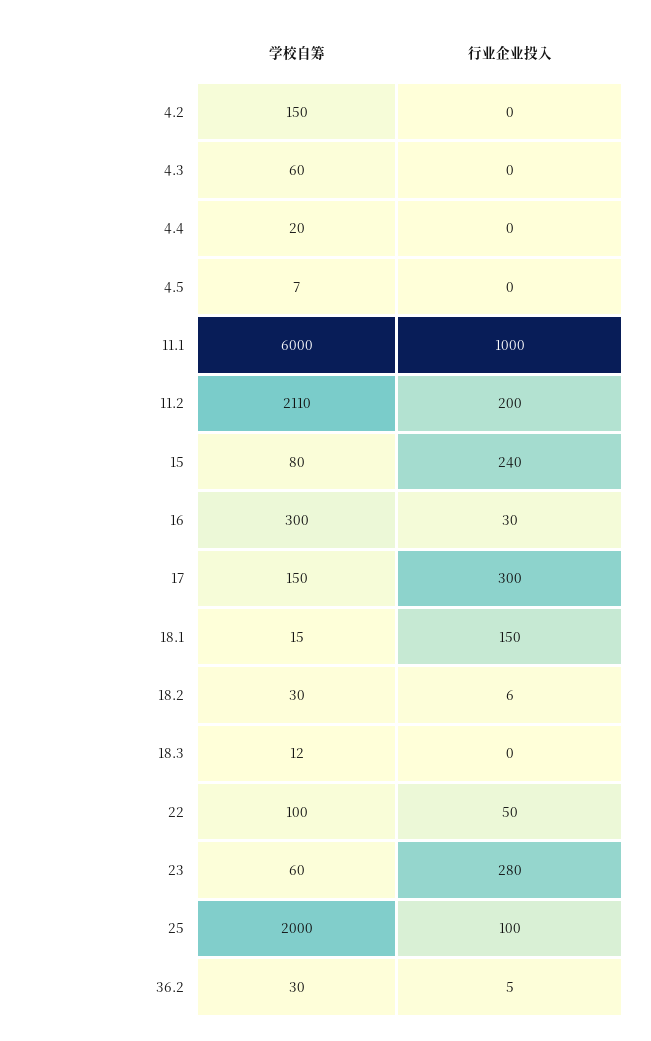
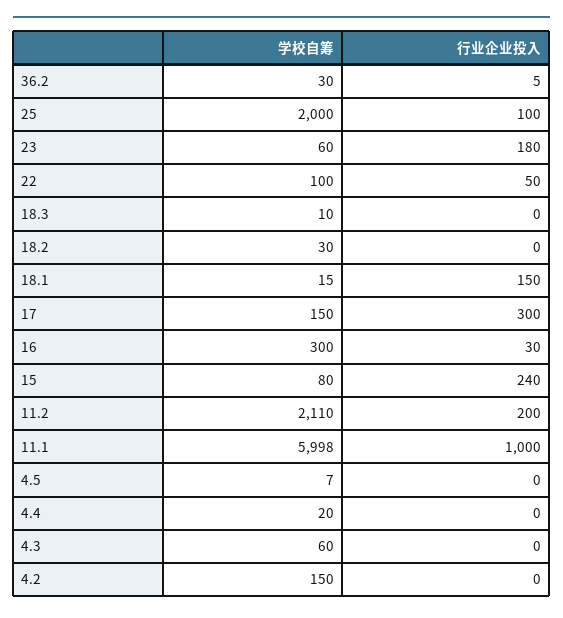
学校自筹, 11.1: 6000 -> 5998
行业企业投入, 18.2: 6 -> 0
学校自筹, 18.3: 12 -> 10
行业企业投入, 23: 280 -> 180

